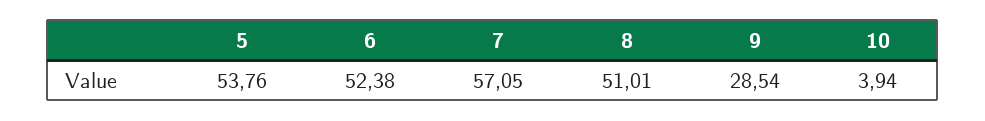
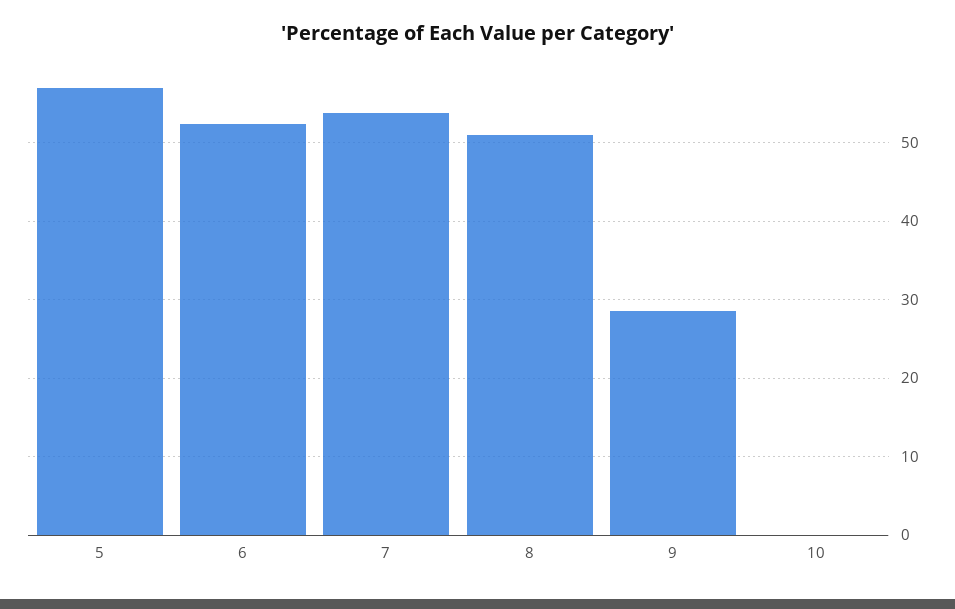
5: 53.76 -> 57
7: 57.05 -> 54
10: 3.94 -> 0

